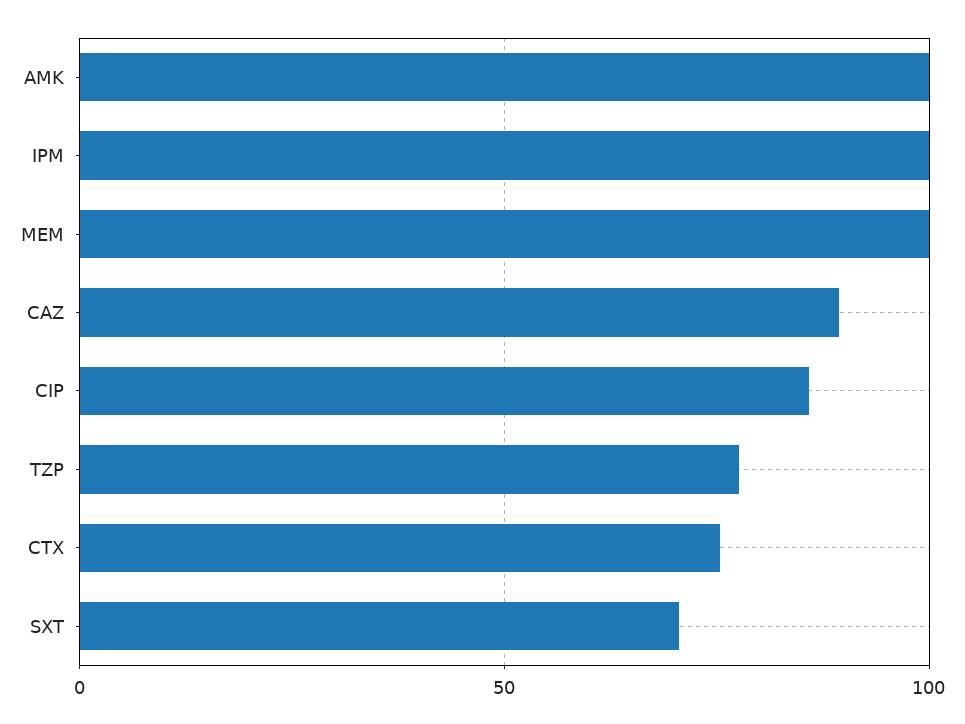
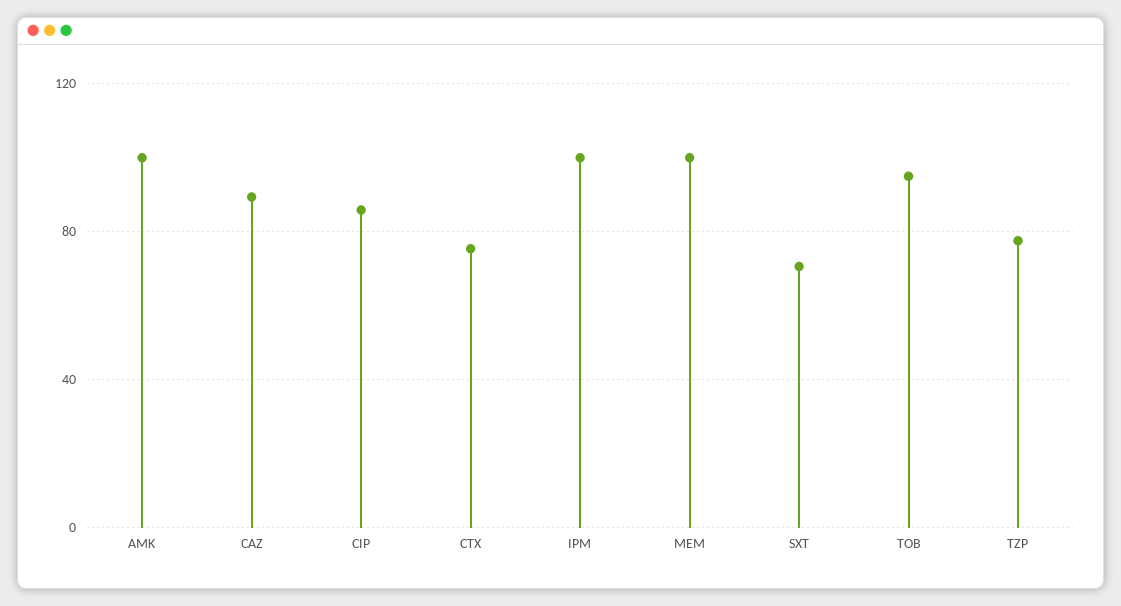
TOB: none -> 95

